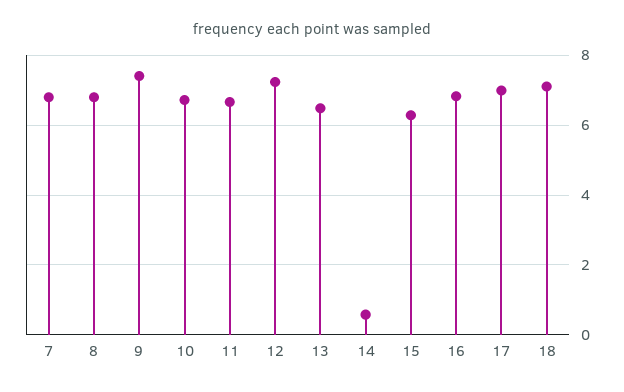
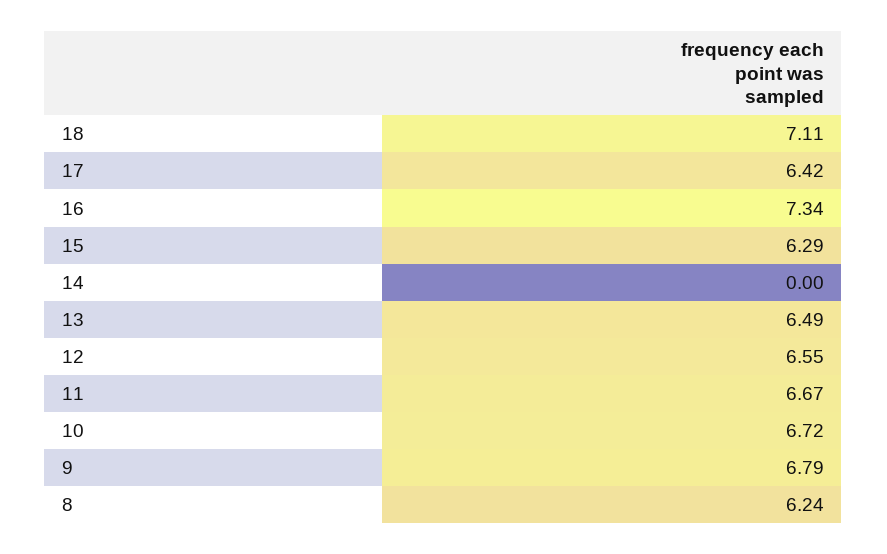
7: 6.8 -> none
8: 6.8 -> 6.24
9: 7.4 -> 6.79
12: 7.2 -> 6.55
14: 0.6 -> 0
16: 6.8 -> 7.34
17: 7 -> 6.42

